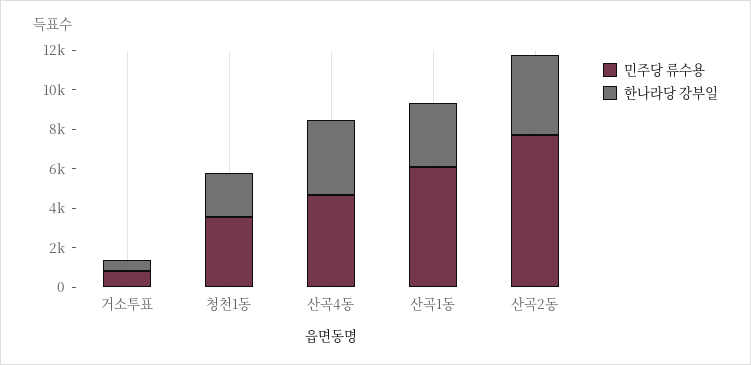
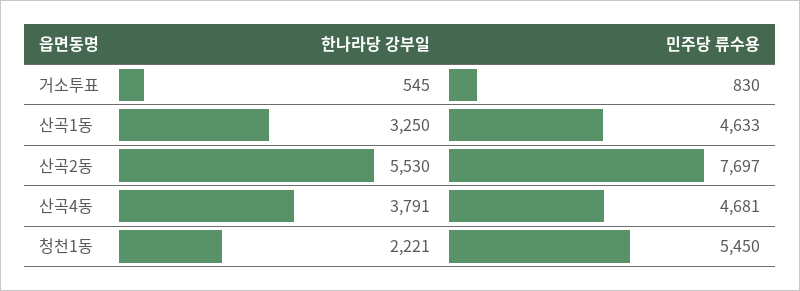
민주당 류수용, 청천1동: 3500 -> 5450
민주당 류수용, 산곡1동: 6000 -> 4633
한나라당 강부일, 산곡2동: 4000 -> 5530

